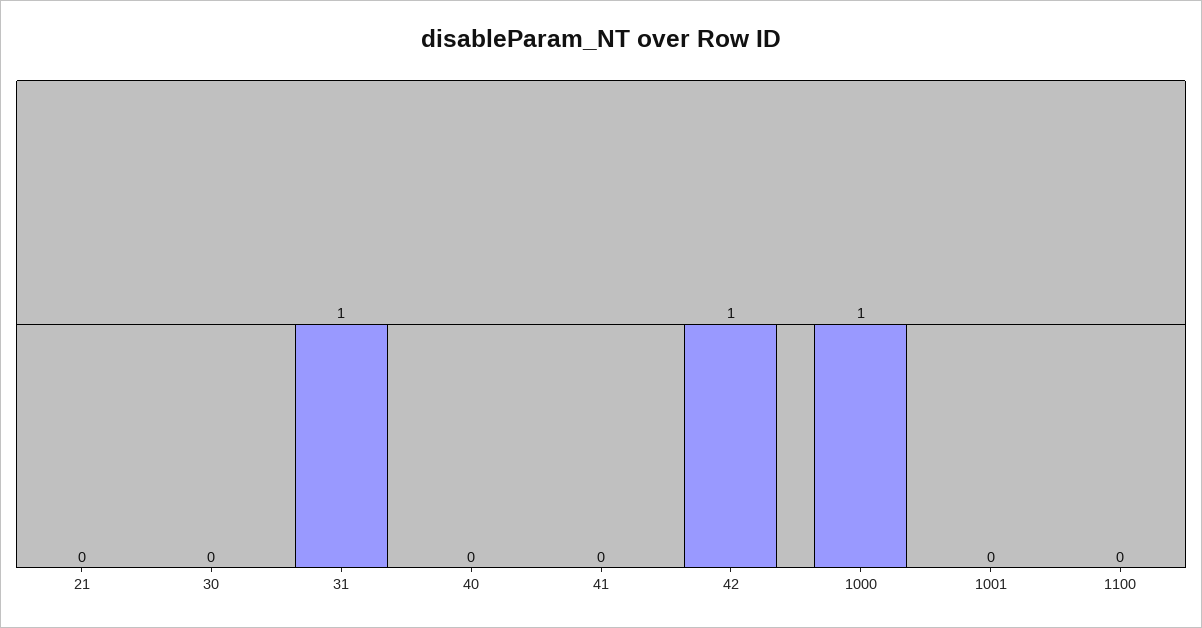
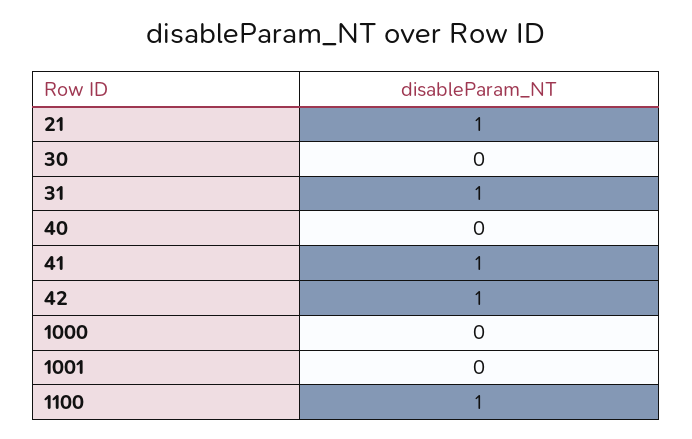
21: 0 -> 1
41: 0 -> 1
1000: 1 -> 0
1100: 0 -> 1

